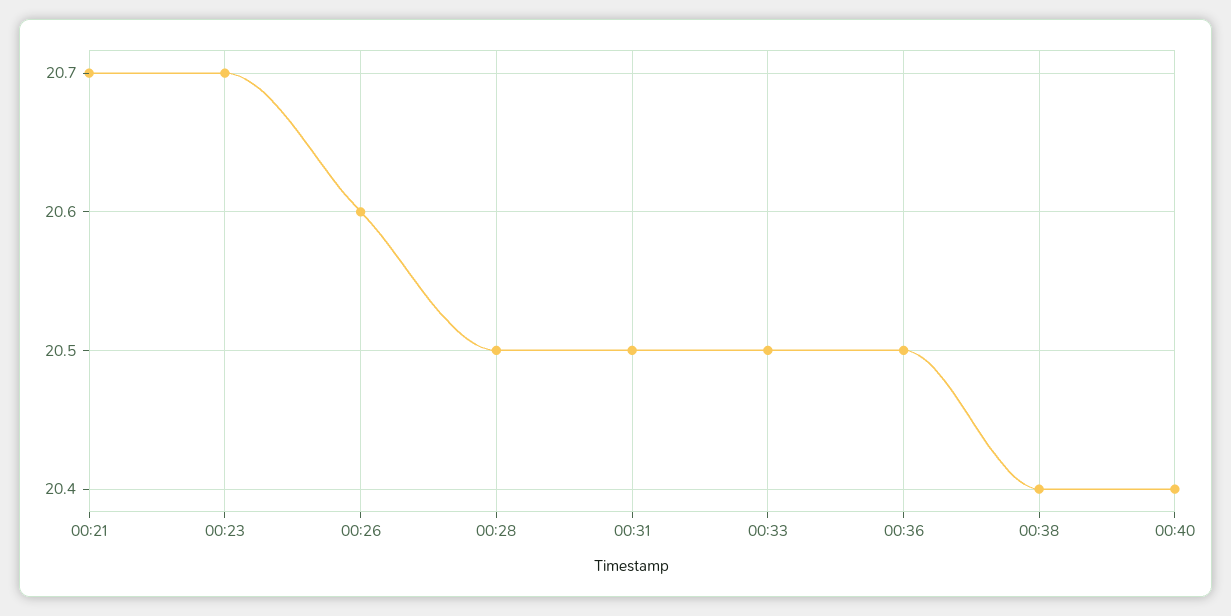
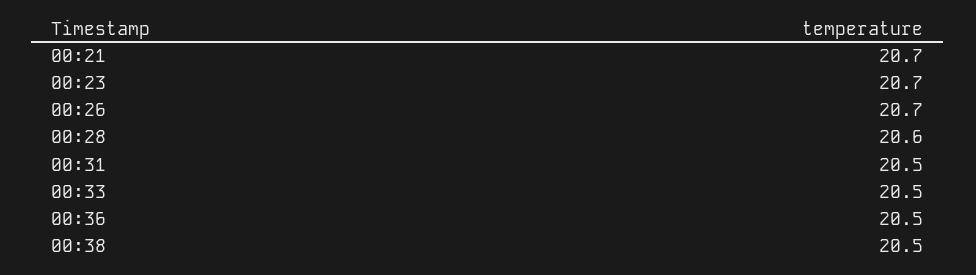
00:26: 20.6 -> 20.7
00:28: 20.5 -> 20.6
00:38: 20.4 -> 20.5
00:40: 20.4 -> none

